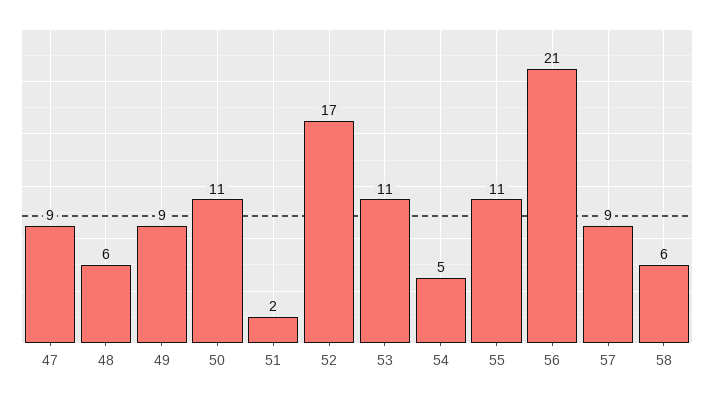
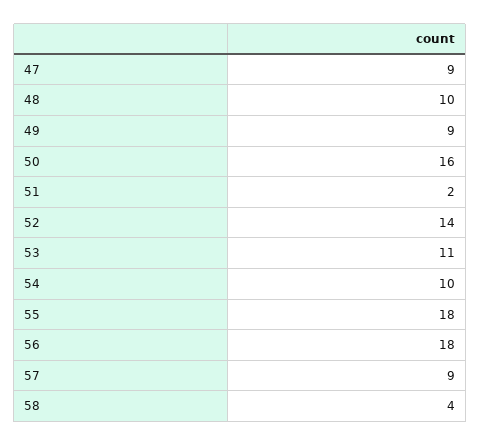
48: 6 -> 10
50: 11 -> 16
52: 17 -> 14
54: 5 -> 10
55: 11 -> 18
56: 21 -> 18
58: 6 -> 4

